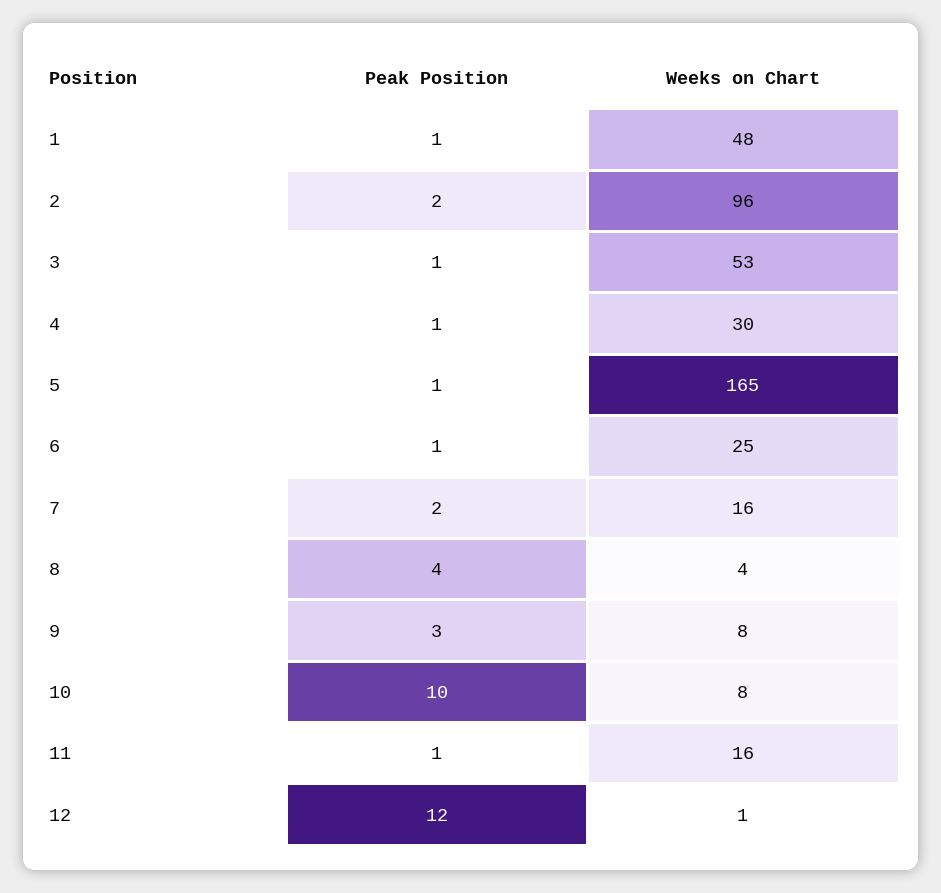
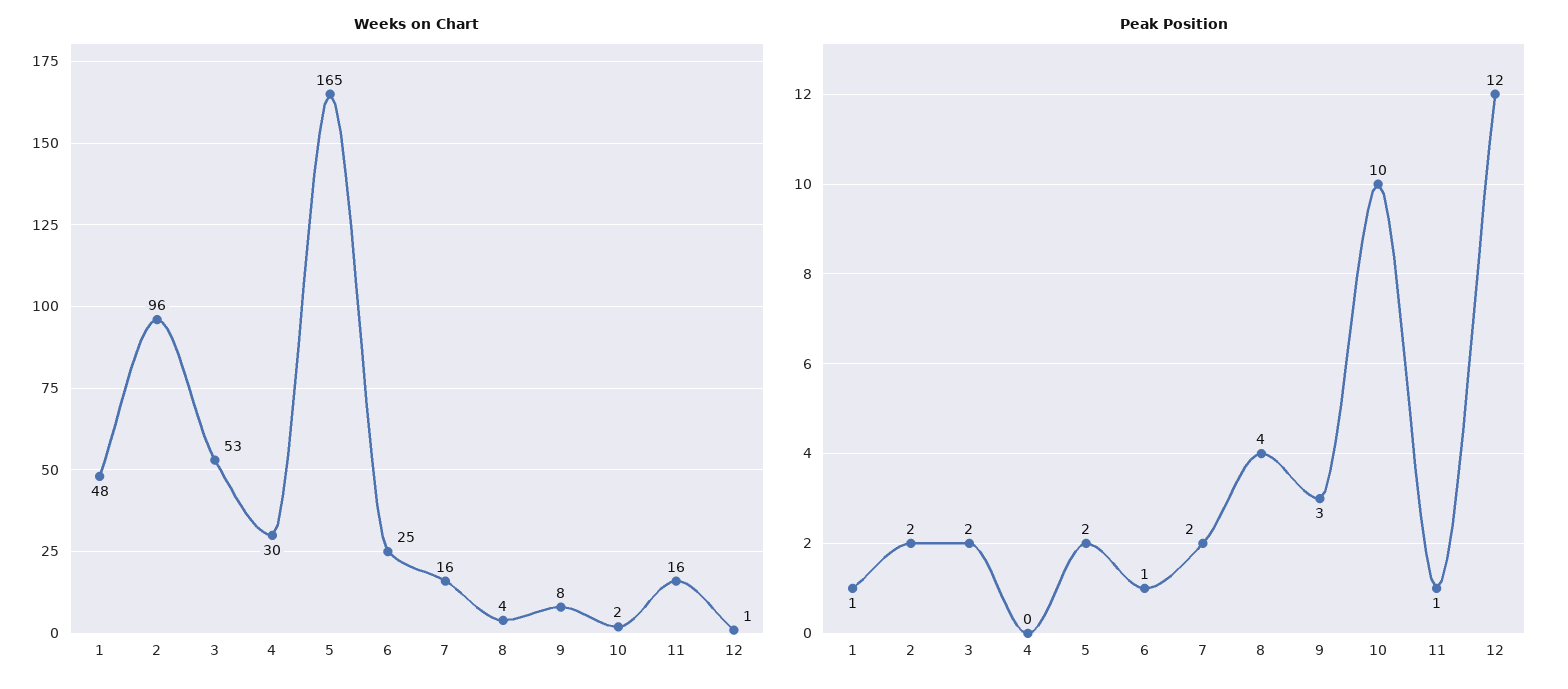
Peak Position, 3: 1 -> 2
Peak Position, 4: 1 -> 0
Peak Position, 5: 1 -> 2
Weeks on Chart, 10: 8 -> 2

